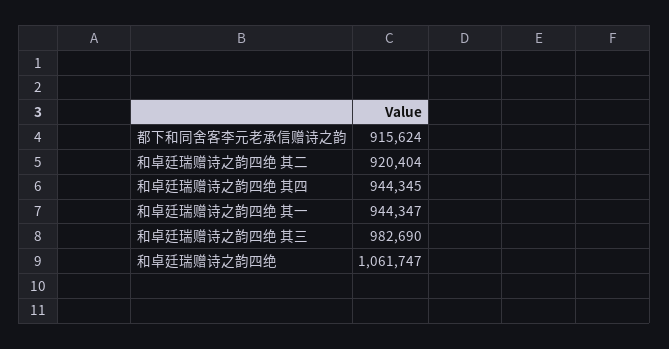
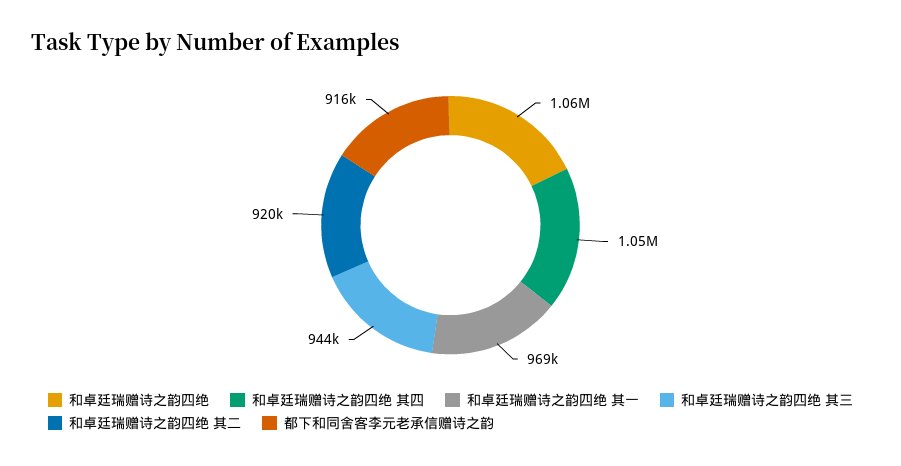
和卓廷瑞赠诗之韵四绝 其四: 944345 -> 1050000
和卓廷瑞赠诗之韵四绝 其一: 944347 -> 969000
和卓廷瑞赠诗之韵四绝 其三: 982690 -> 944000

